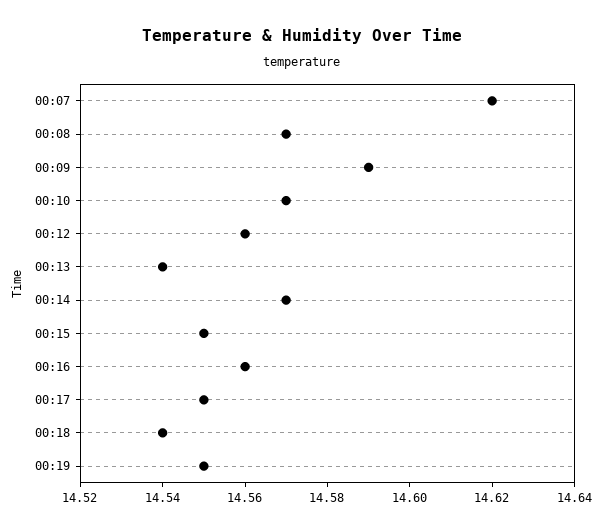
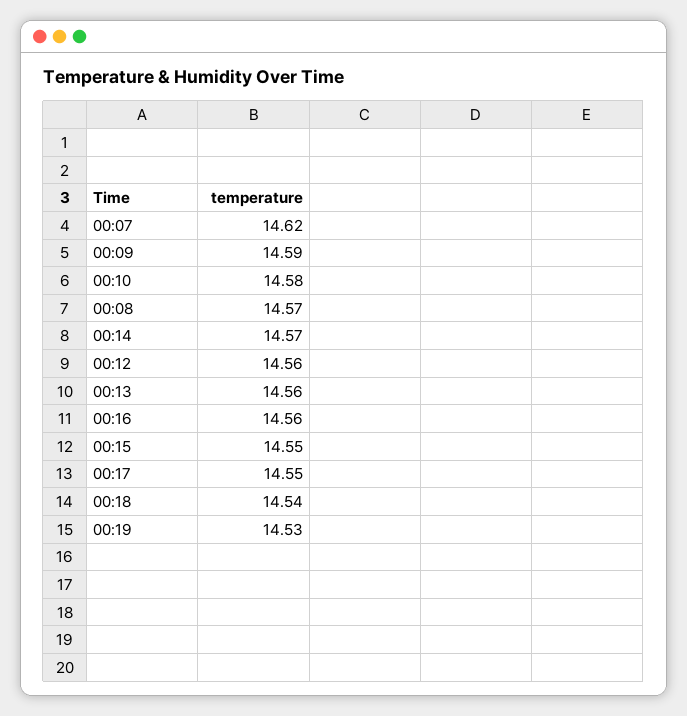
00:10: 14.57 -> 14.58
00:13: 14.54 -> 14.56
00:19: 14.55 -> 14.53

